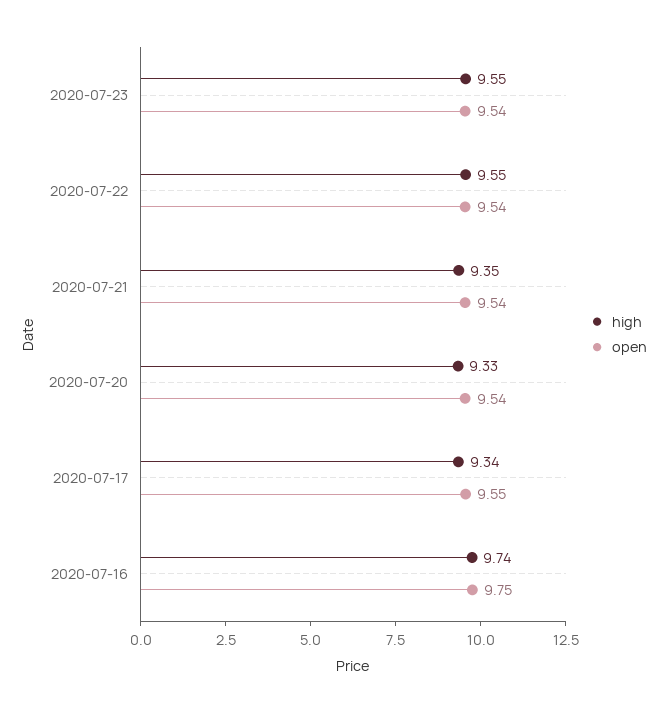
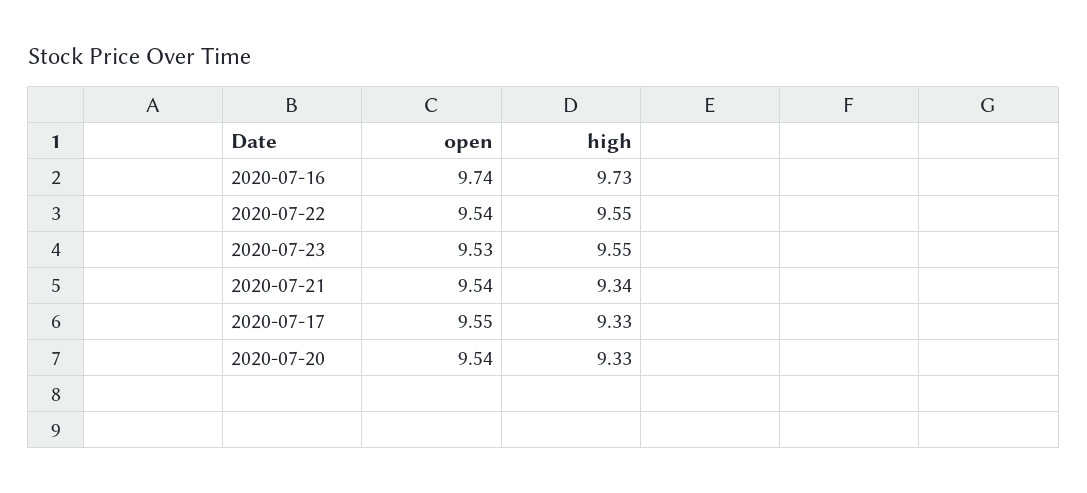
open, 2020-07-23: 9.54 -> 9.53
high, 2020-07-21: 9.35 -> 9.34
high, 2020-07-17: 9.34 -> 9.33
high, 2020-07-16: 9.74 -> 9.73
open, 2020-07-16: 9.75 -> 9.74

